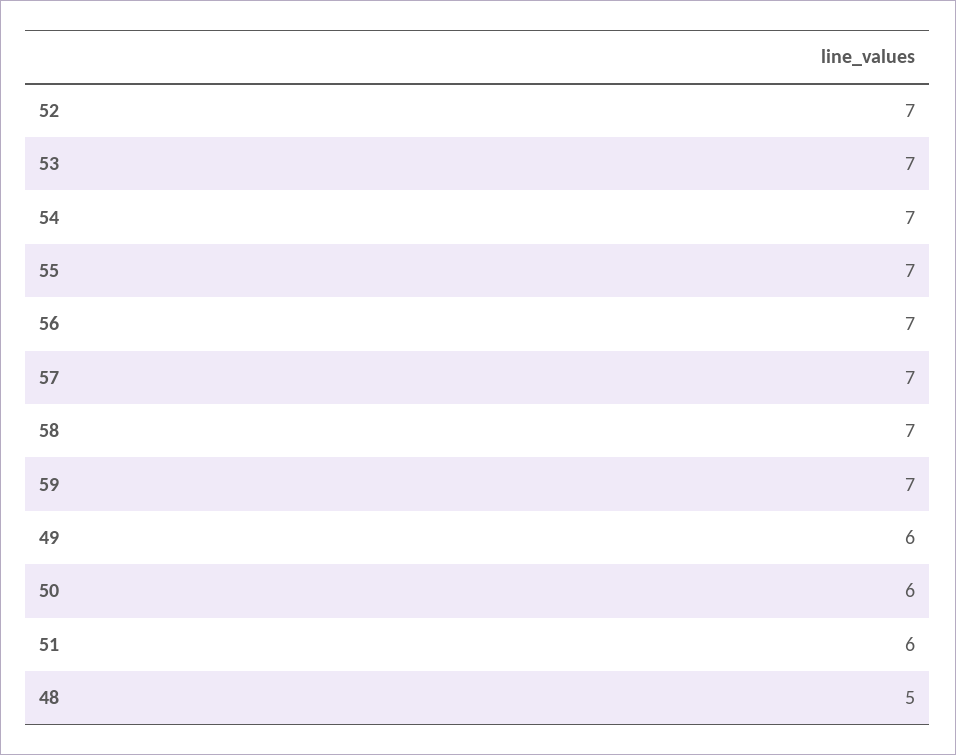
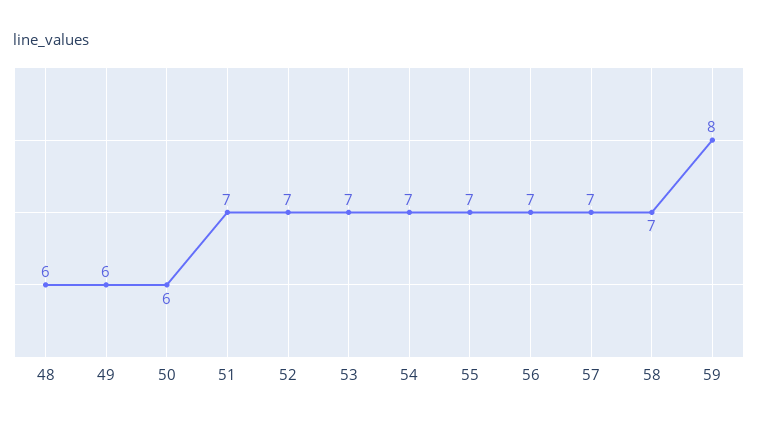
59: 7 -> 8
51: 6 -> 7
48: 5 -> 6

